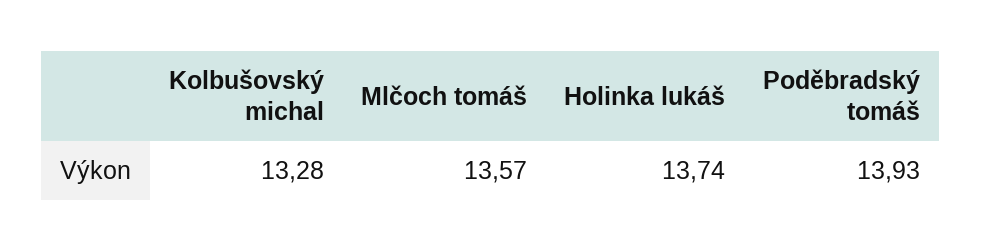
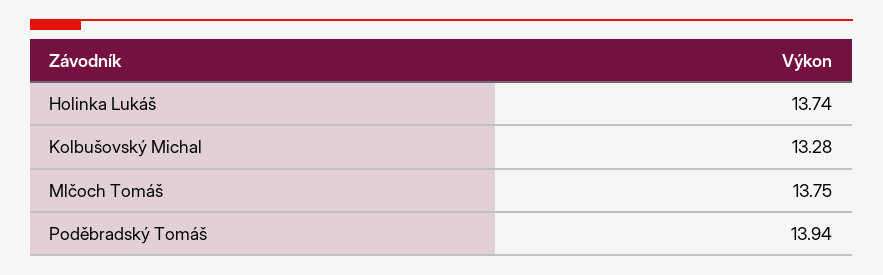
Mlčoch tomáš: 13.57 -> 13.75
Poděbradský tomáš: 13.93 -> 13.94

